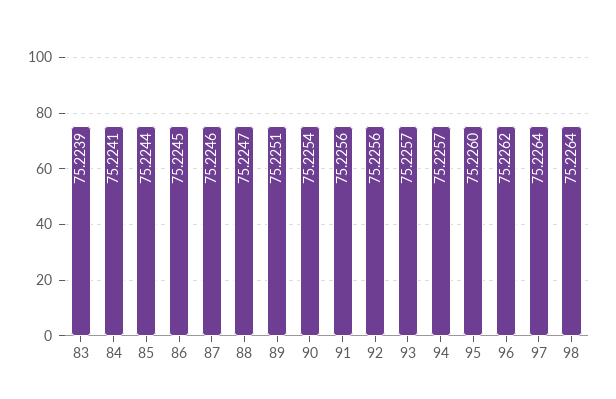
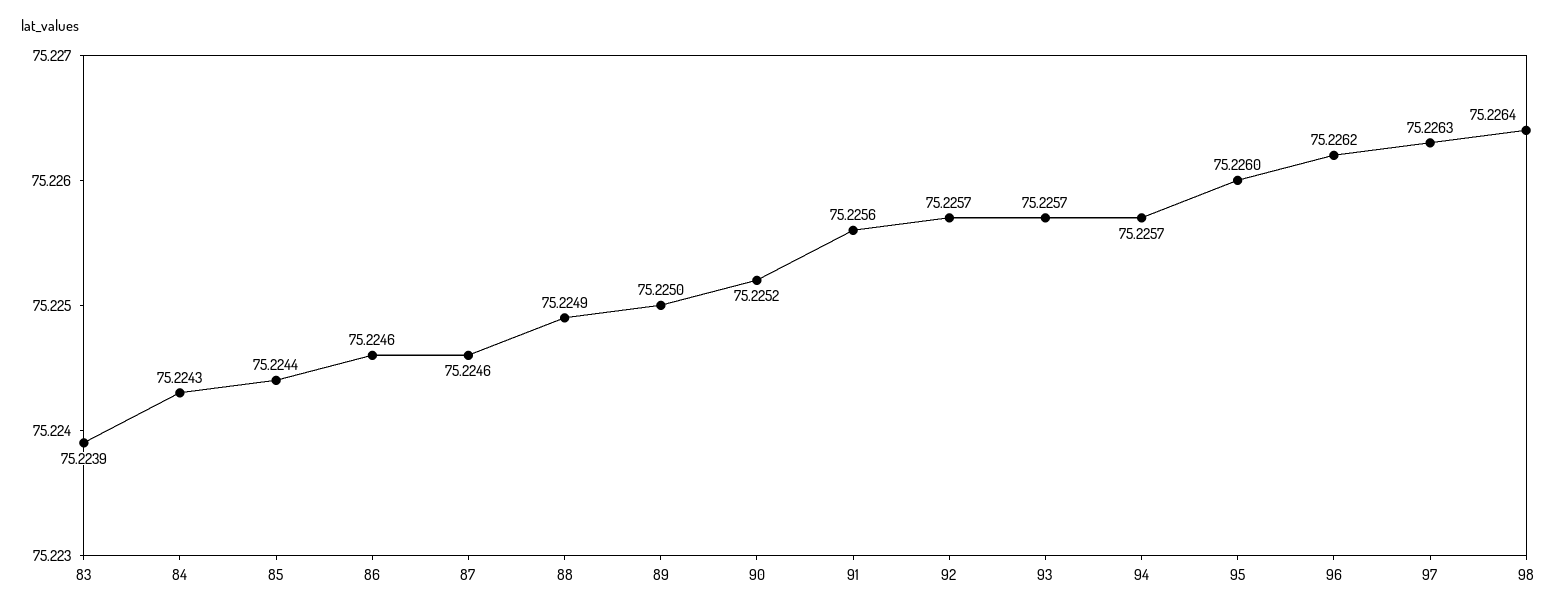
84: 75.2241 -> 75.2243
86: 75.2245 -> 75.2246
88: 75.2247 -> 75.2249
89: 75.2251 -> 75.225
90: 75.2254 -> 75.2252
92: 75.2256 -> 75.2257
97: 75.2264 -> 75.2263

